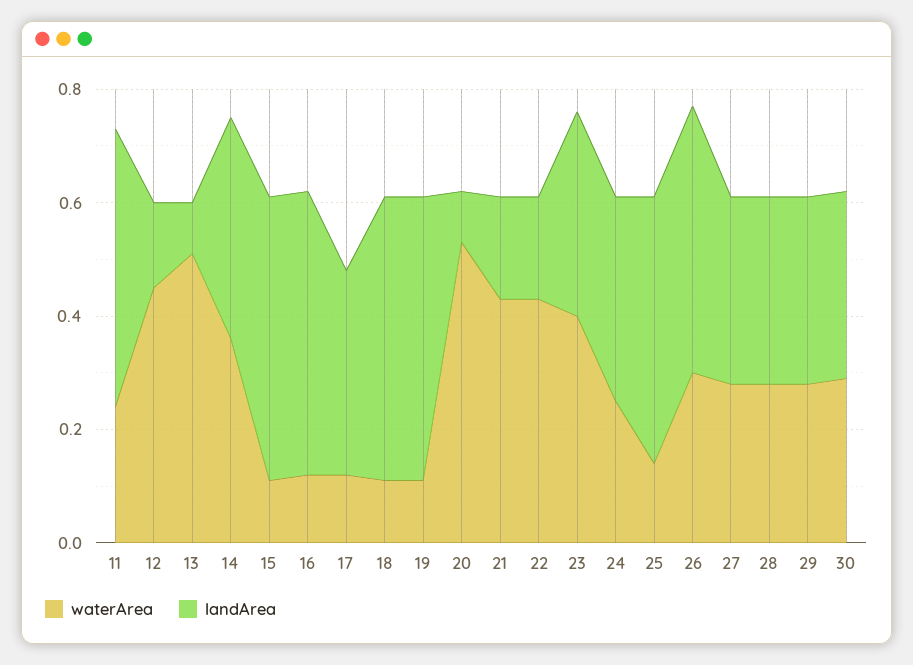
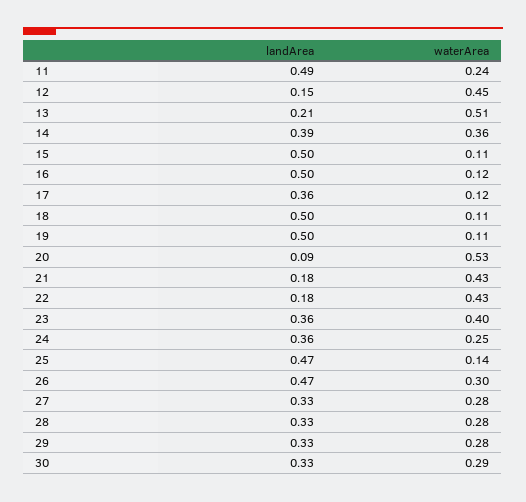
landArea, 13: 0.1 -> 0.21

